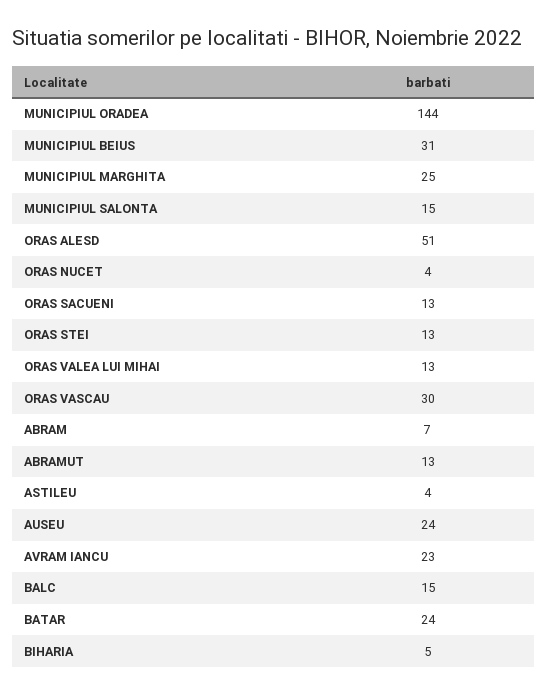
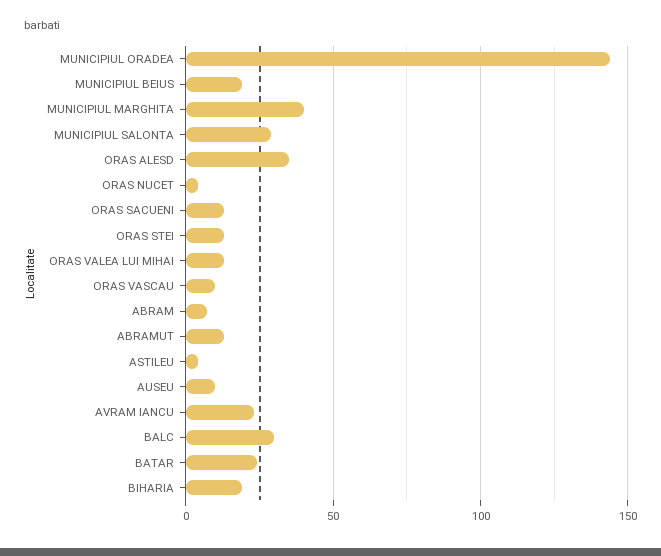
MUNICIPIUL BEIUS: 31 -> 20
MUNICIPIUL MARGHITA: 25 -> 40
MUNICIPIUL SALONTA: 15 -> 30
ORAS ALESD: 51 -> 35
ORAS VASCAU: 30 -> 10
AUSEU: 24 -> 10
BALC: 15 -> 30
BIHARIA: 5 -> 20

